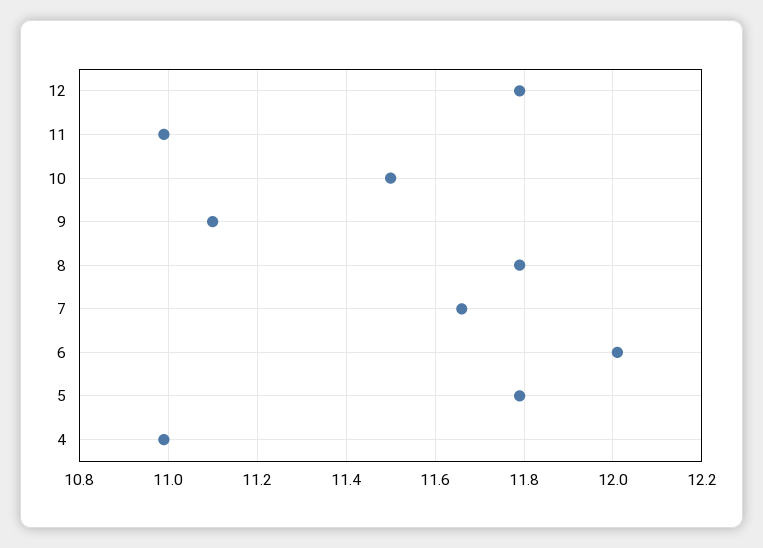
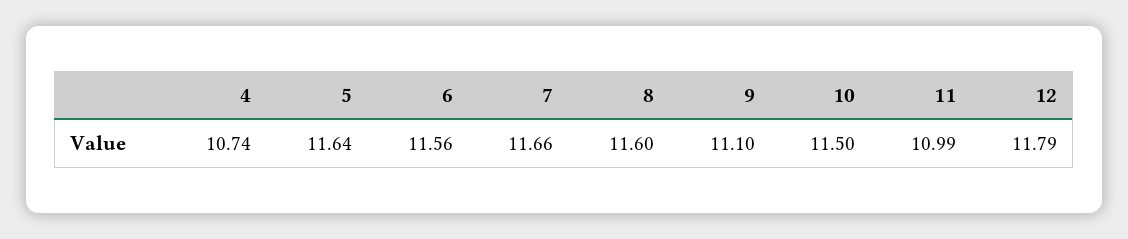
8: 11.8 -> 11.6
6: 12 -> 11.56
5: 11.8 -> 11.64
4: 11 -> 10.74

